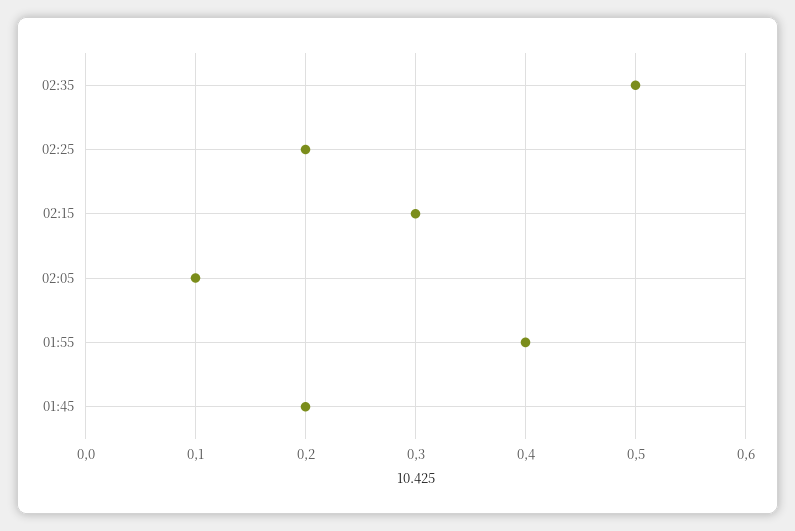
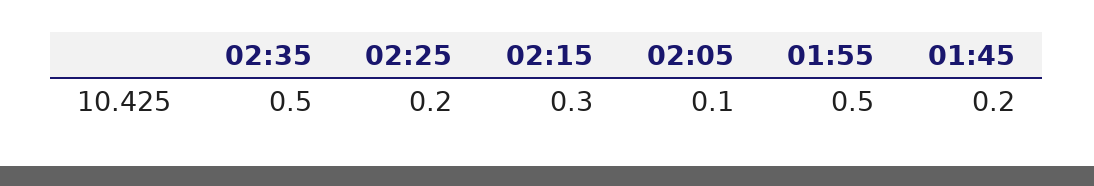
01:55: 0.4 -> 0.5

